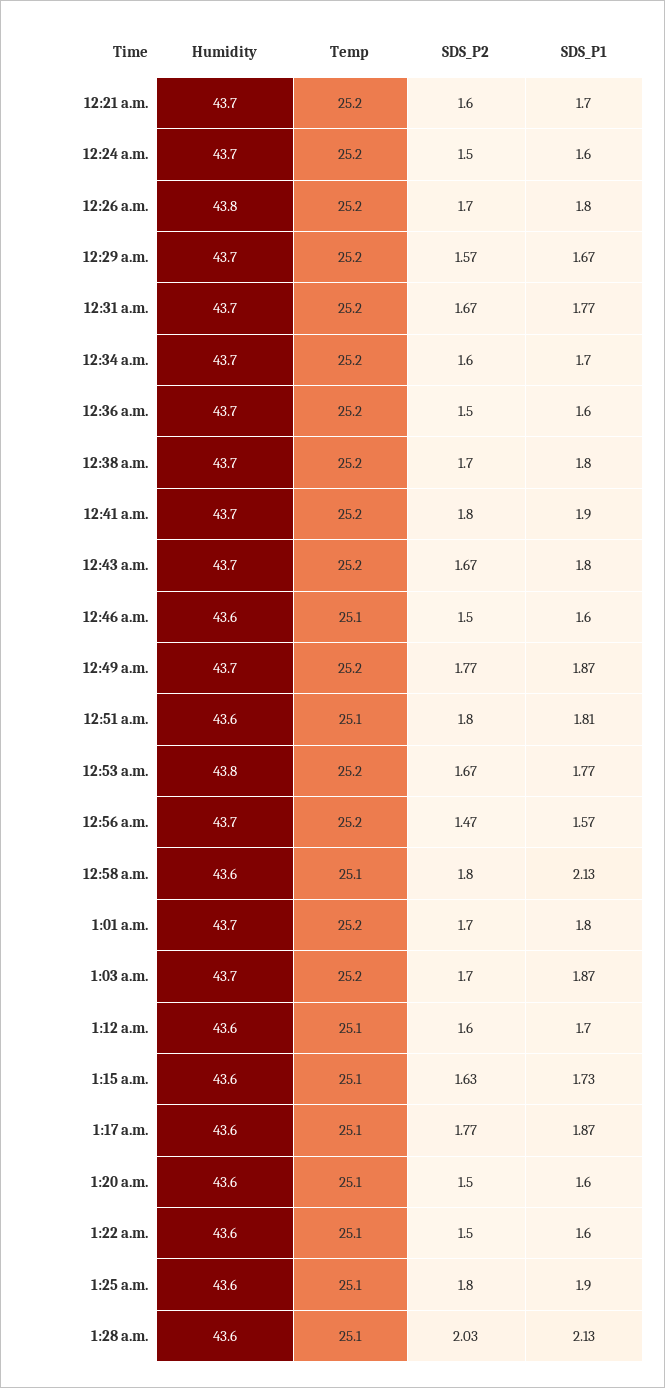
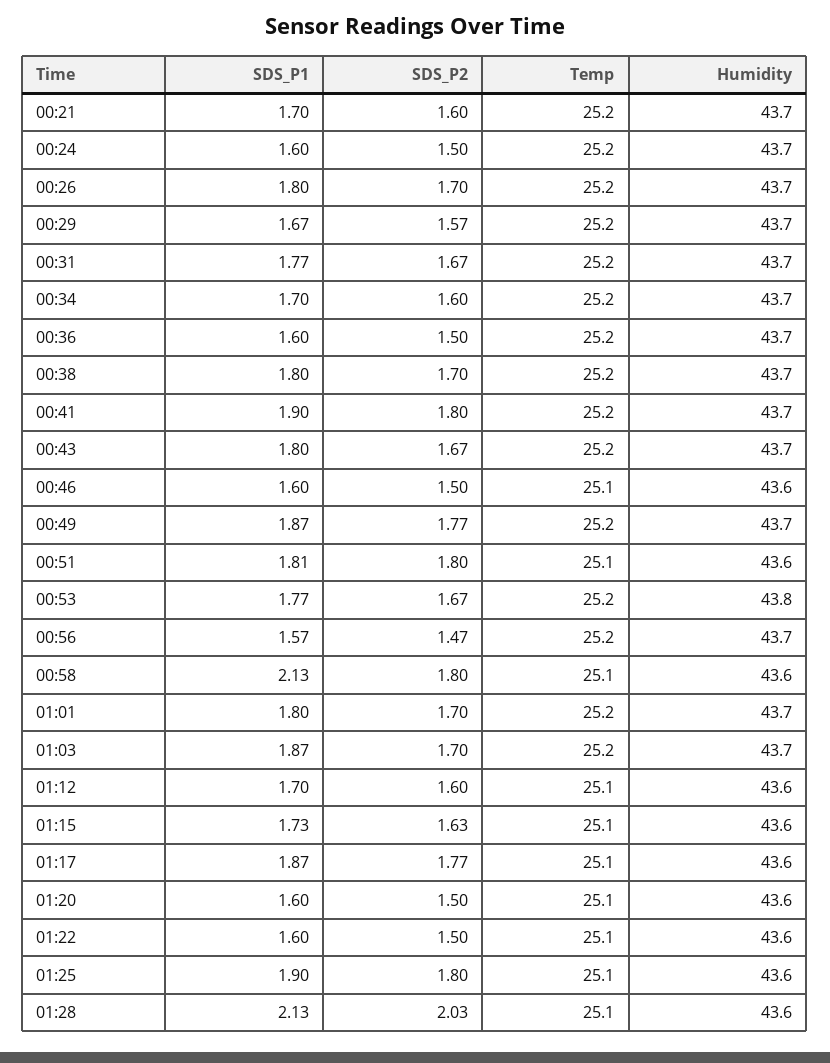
Humidity, 12:26 a.m.: 43.8 -> 43.7

